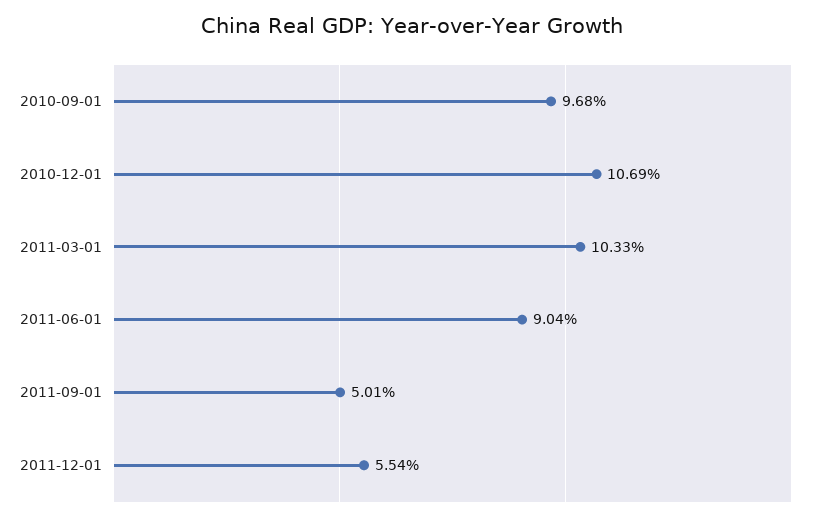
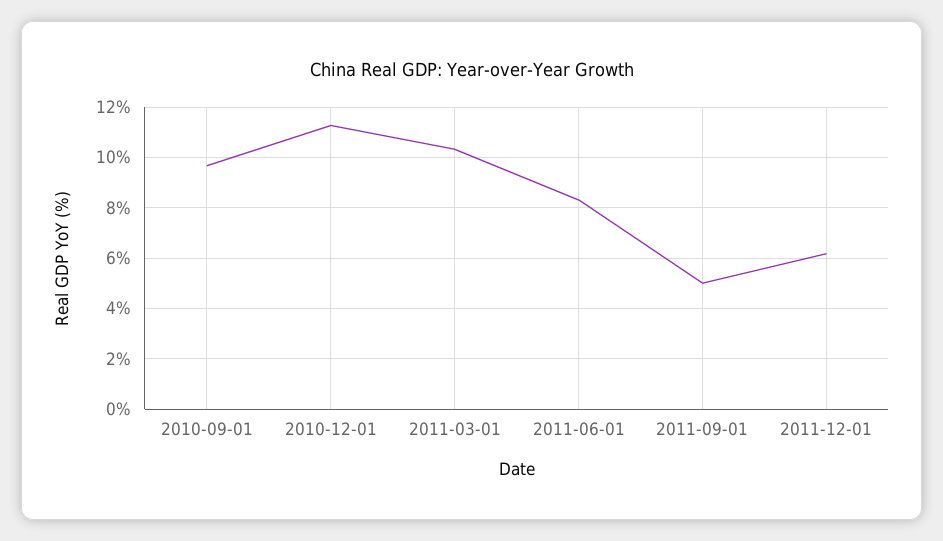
2010-12-01: 10.69 -> 11.25
2011-06-01: 9.04 -> 8.25
2011-12-01: 5.54 -> 6.25

